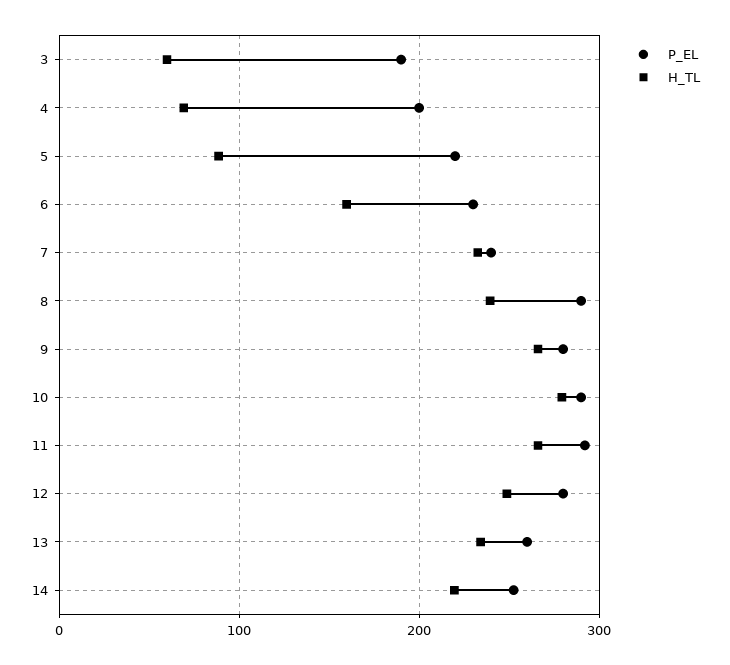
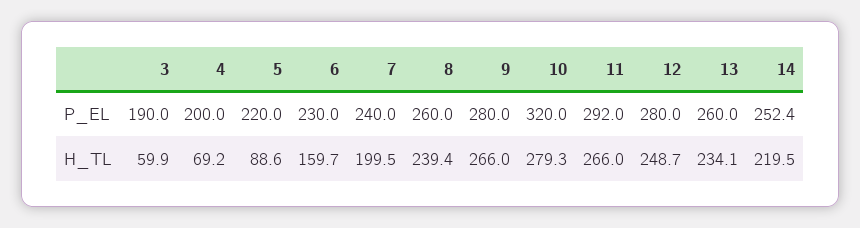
H_TL, 7: 230 -> 199.5
P_EL, 8: 290 -> 260
P_EL, 10: 290 -> 320

